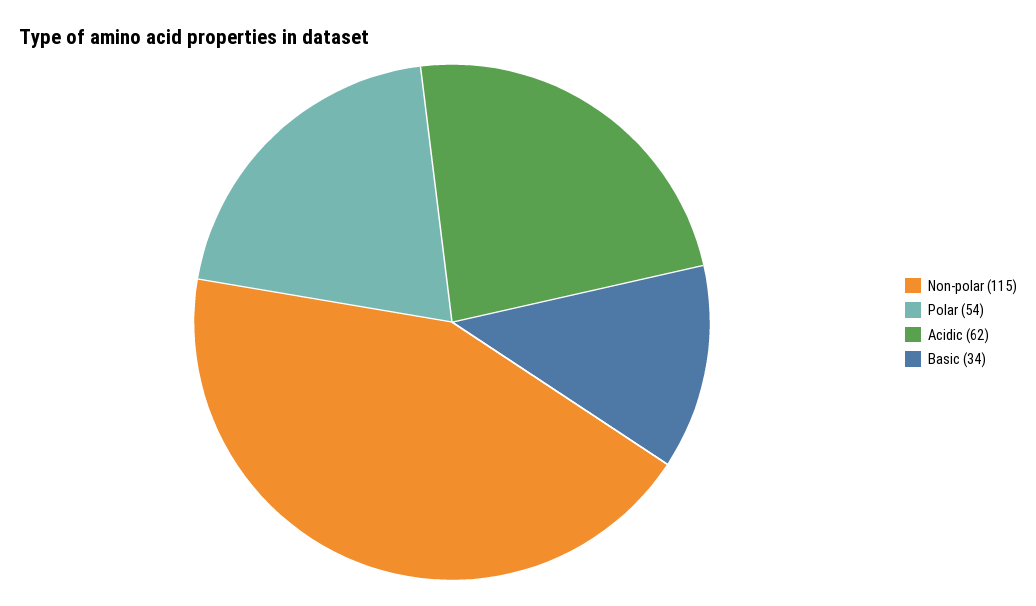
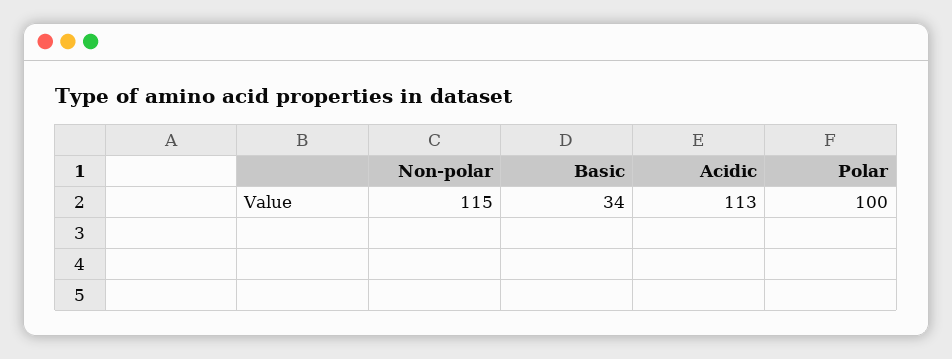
Polar: 54 -> 100
Acidic: 62 -> 113

